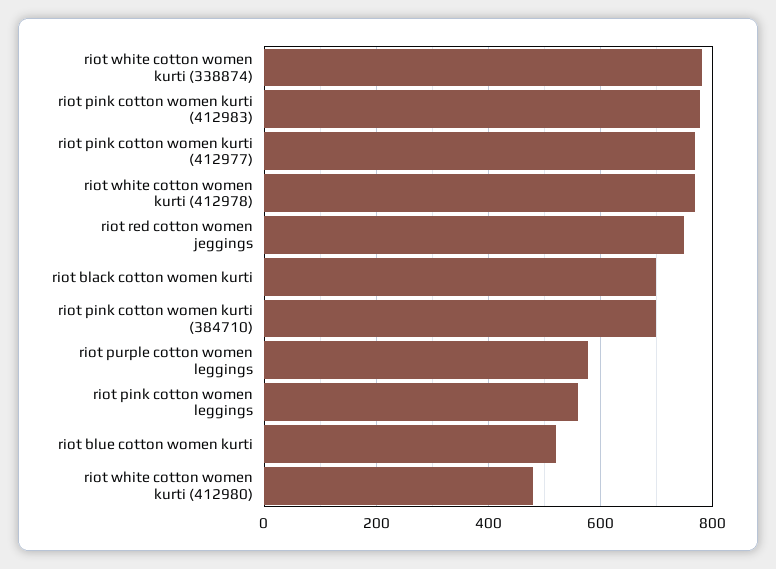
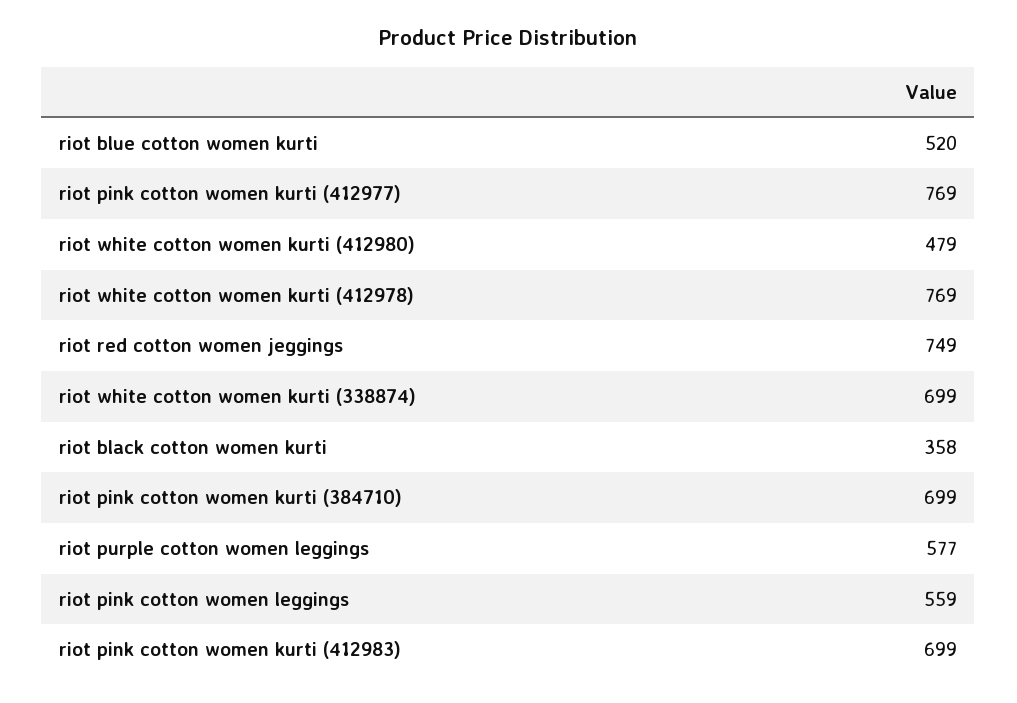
riot white cotton women kurti (338874): 780 -> 699
riot pink cotton women kurti (412983): 780 -> 699
riot black cotton women kurti: 700 -> 358

